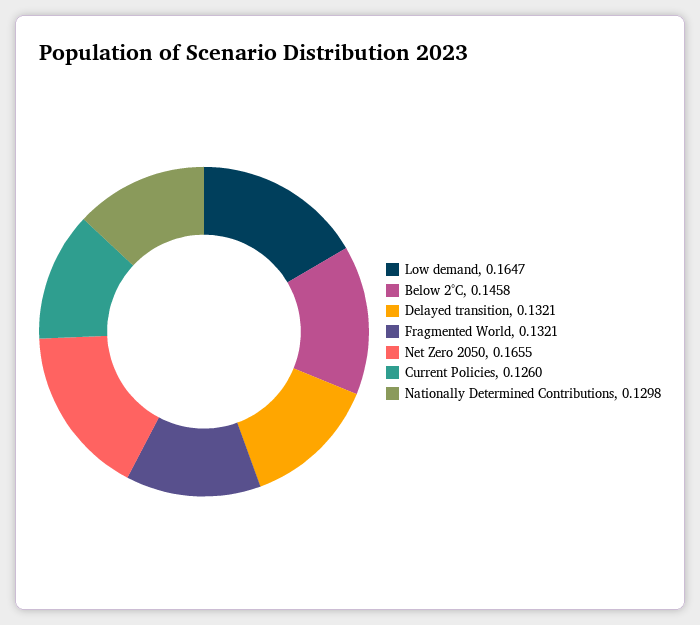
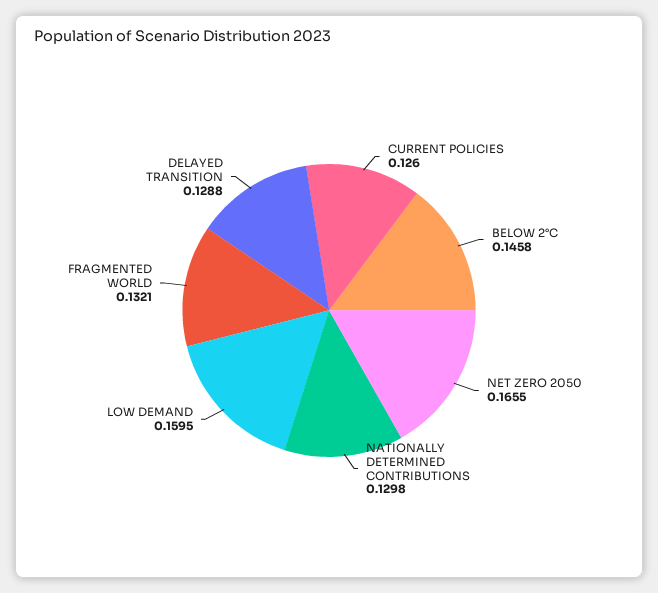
Low demand: 0.1647 -> 0.1595
Delayed transition: 0.1321 -> 0.1288

